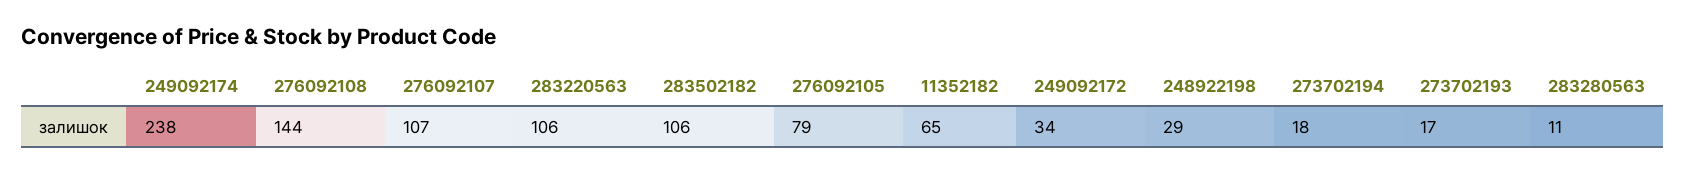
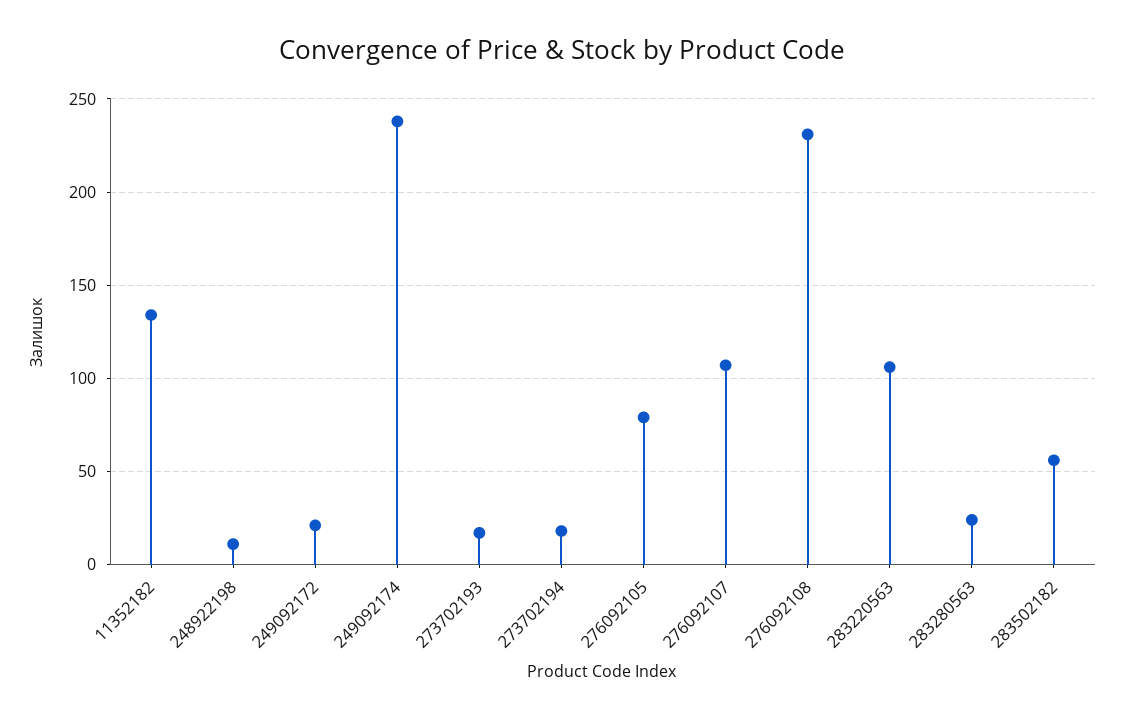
276092108: 144 -> 230
283502182: 106 -> 55
11352182: 65 -> 135
249092172: 34 -> 20
248922198: 29 -> 10
283280563: 11 -> 25

